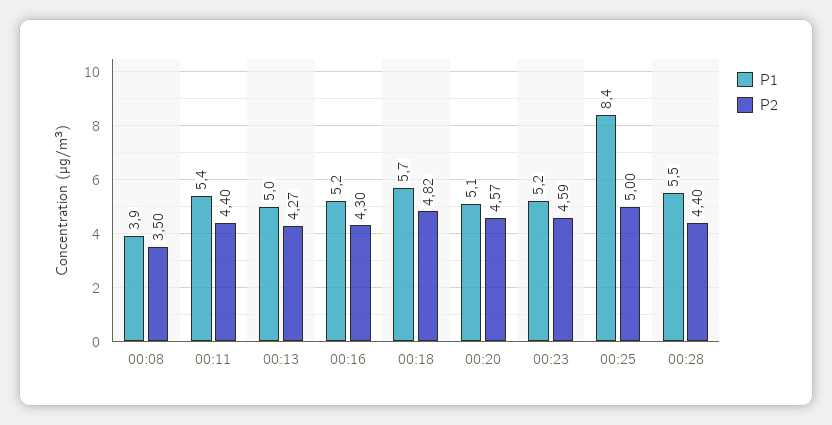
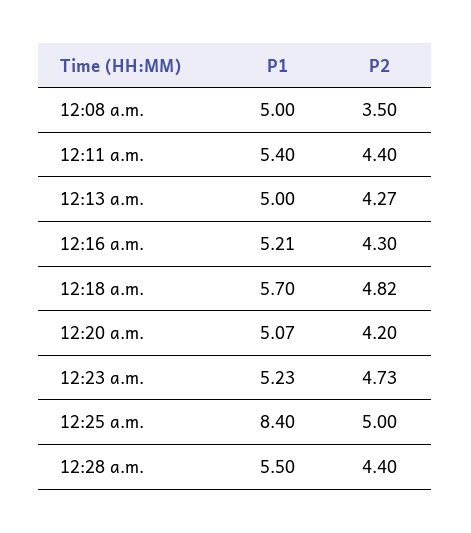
P1, 00:08: 3.9 -> 5
P2, 00:20: 4.57 -> 4.2
P2, 00:23: 4.59 -> 4.73

